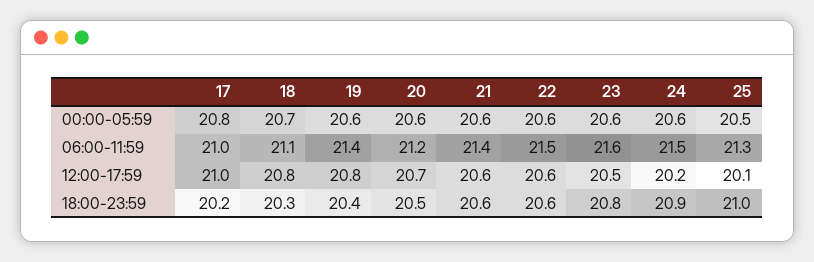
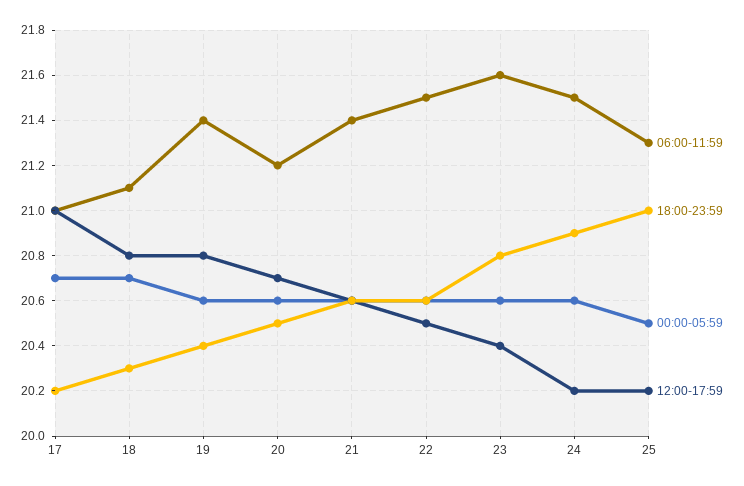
00:00-05:59, 17: 20.8 -> 20.7
12:00-17:59, 22: 20.6 -> 20.5
12:00-17:59, 23: 20.5 -> 20.4
12:00-17:59, 25: 20.1 -> 20.2

